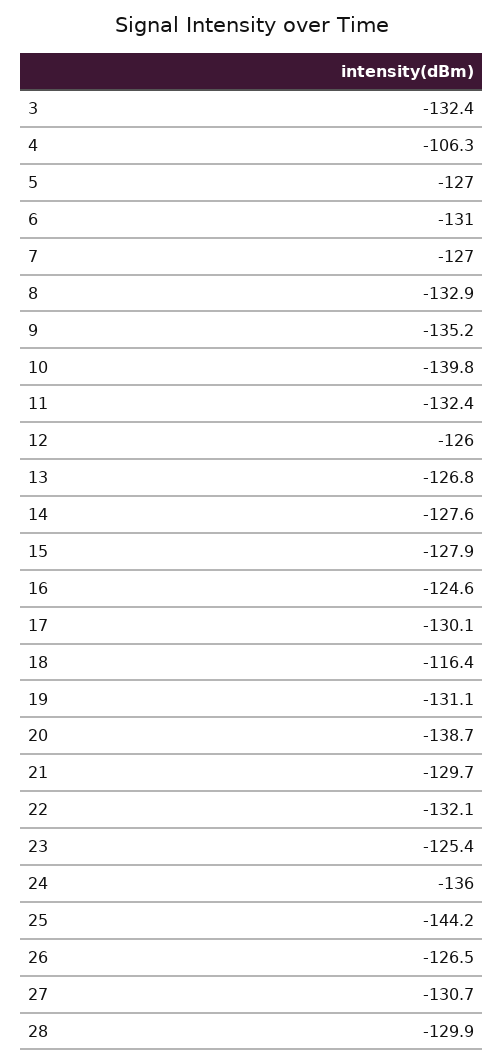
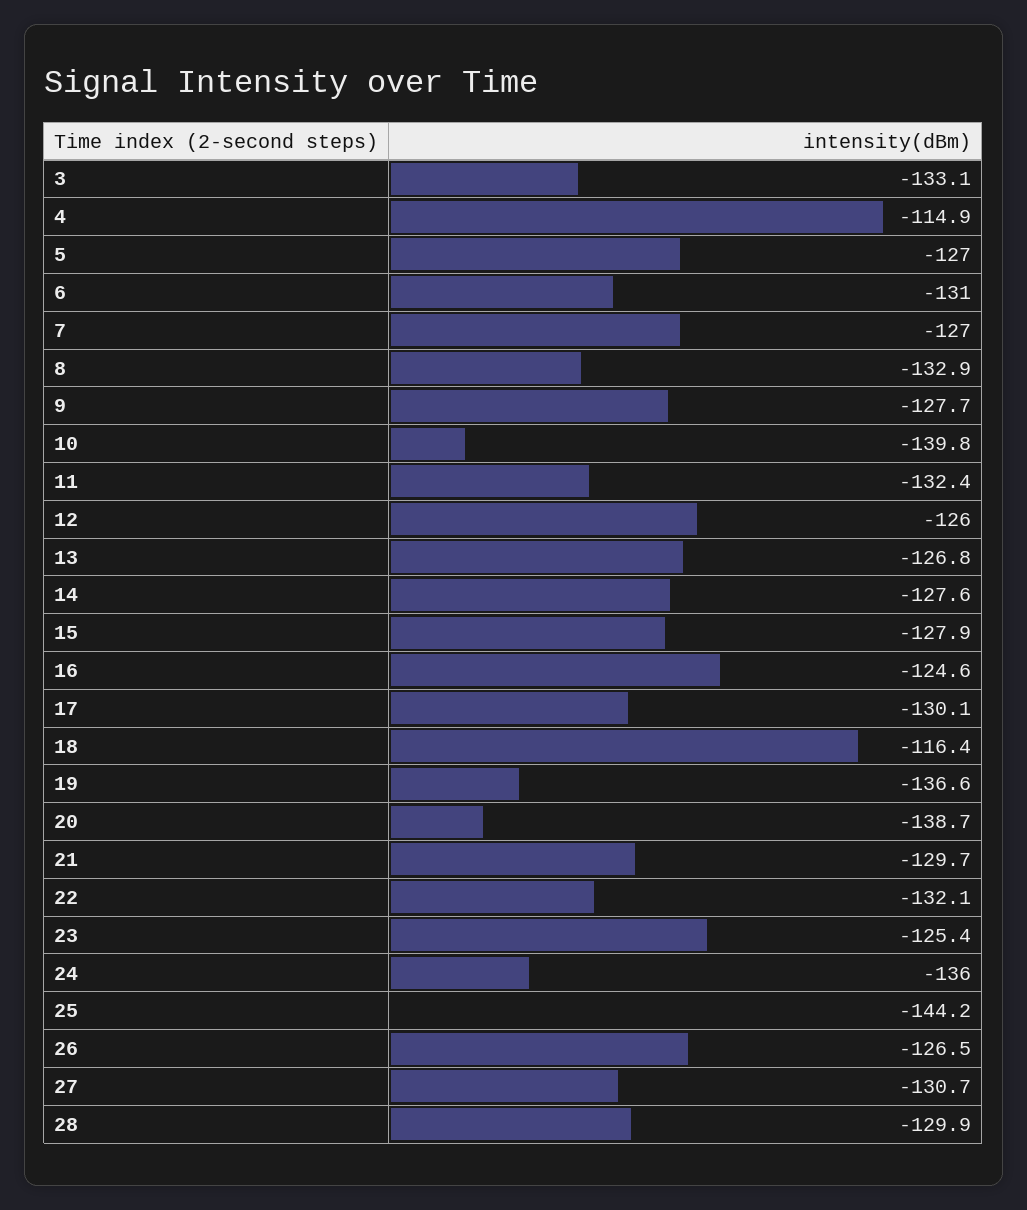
3: -132.4 -> -133.1
4: -106.3 -> -114.9
9: -135.2 -> -127.7
19: -131.1 -> -136.6

